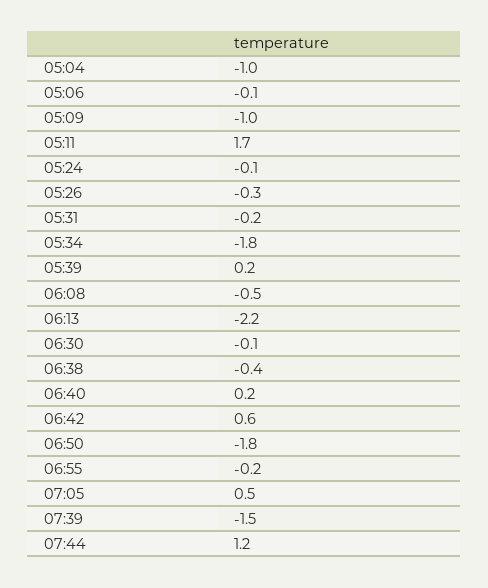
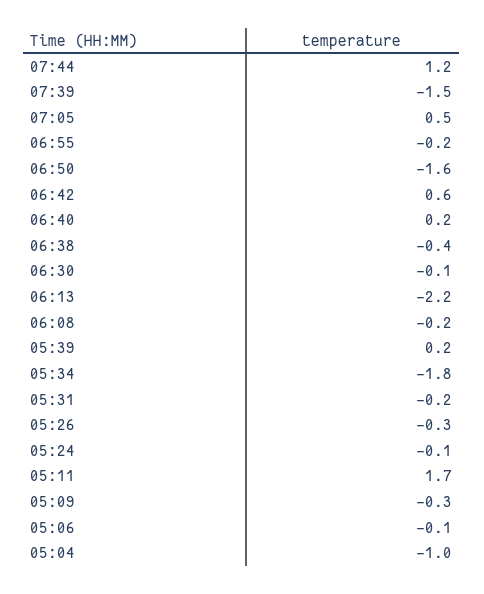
05:09: -1 -> -0.3
06:08: -0.5 -> -0.2
06:50: -1.8 -> -1.6

